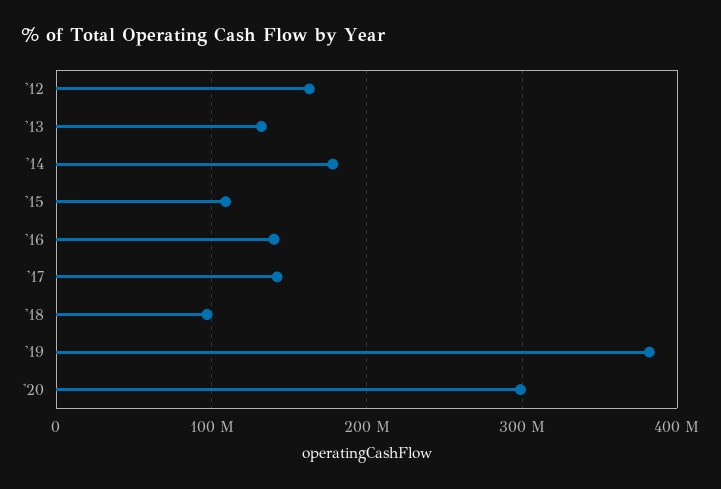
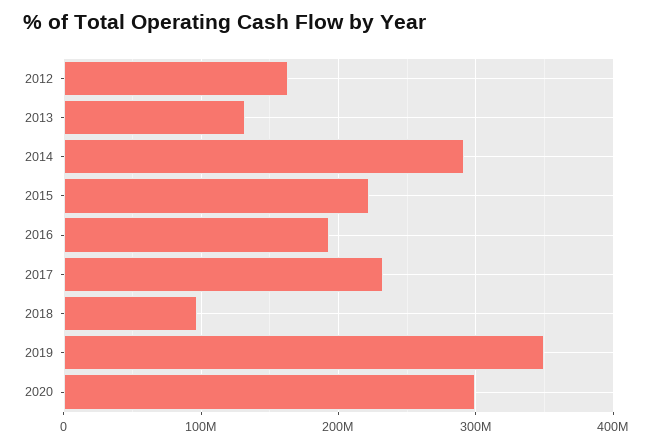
'14: 180000000 -> 290000000
'15: 110000000 -> 220000000
'16: 140000000 -> 190000000
'17: 140000000 -> 230000000
'19: 380000000 -> 350000000

